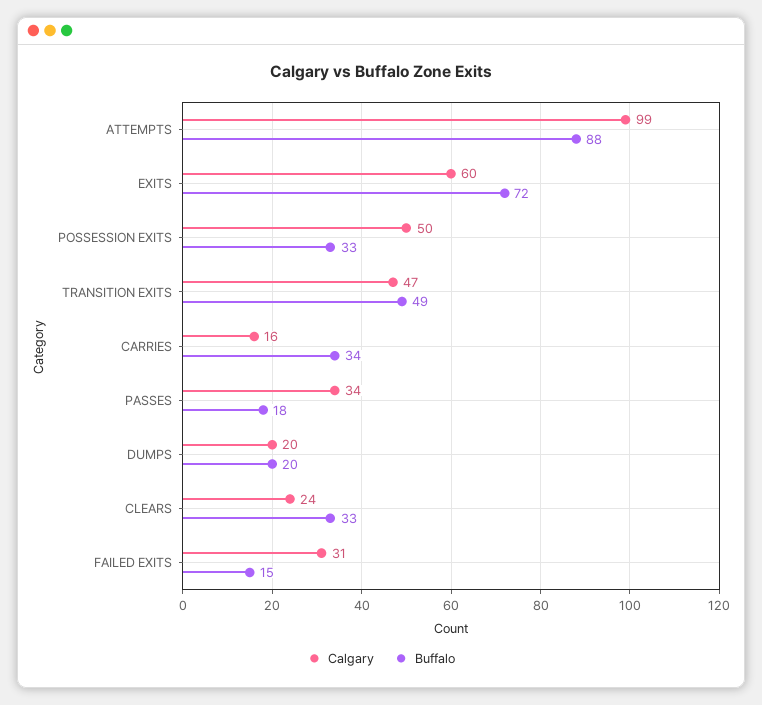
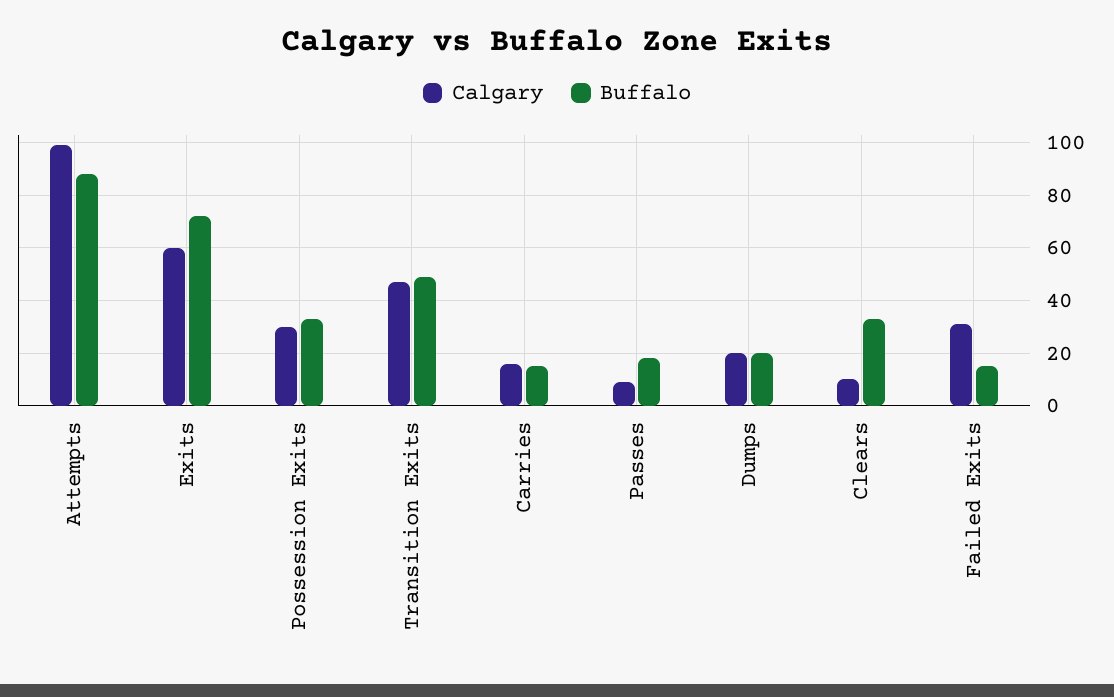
Calgary, POSSESSION EXITS: 50 -> 30
Buffalo, CARRIES: 34 -> 15
Calgary, PASSES: 34 -> 10
Calgary, CLEARS: 24 -> 10

